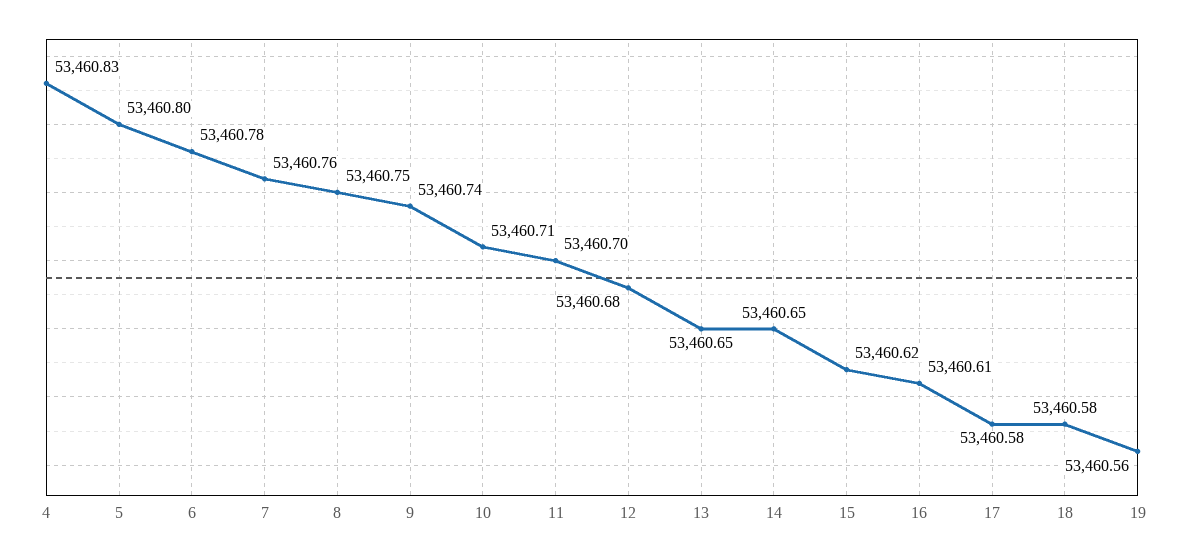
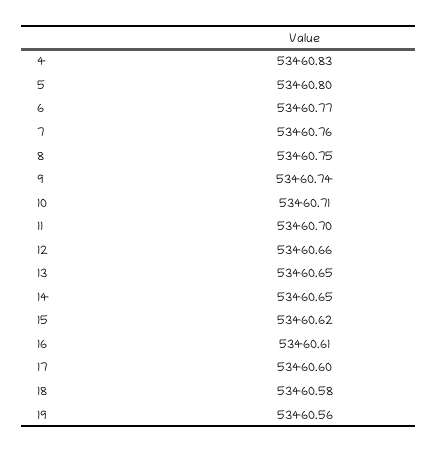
6: 53460.78 -> 53460.77
12: 53460.68 -> 53460.66
17: 53460.58 -> 53460.6

